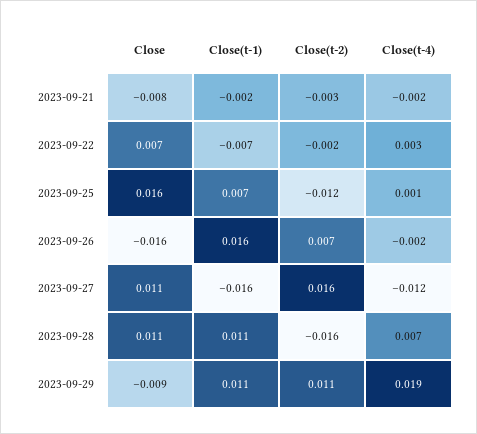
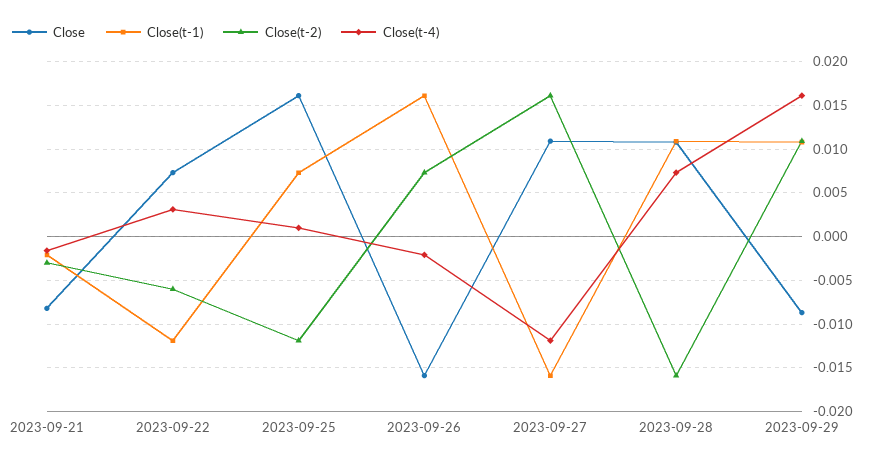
Close(t-1), 2023-09-22: -0.007 -> -0.012
Close(t-2), 2023-09-22: -0.002 -> -0.006
Close(t-4), 2023-09-29: 0.019 -> 0.016

